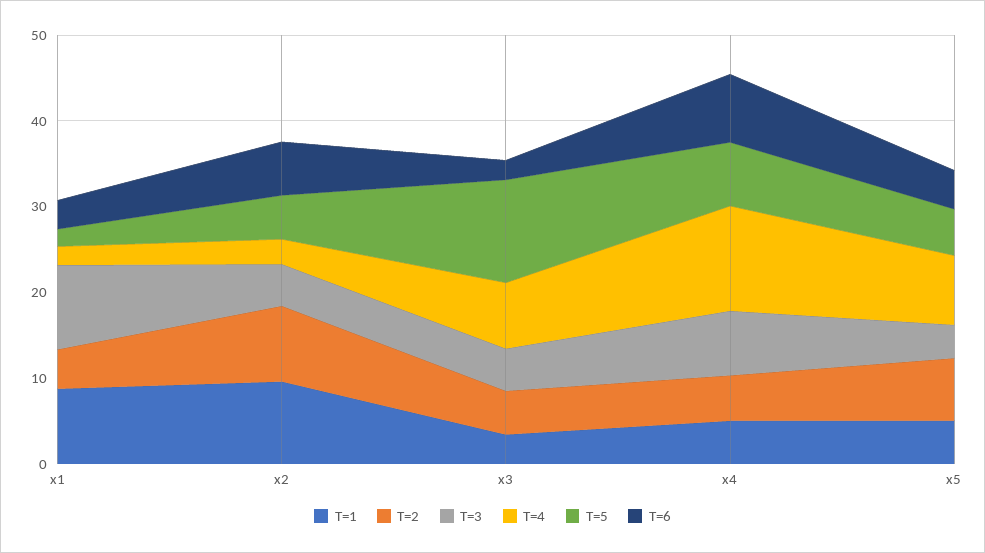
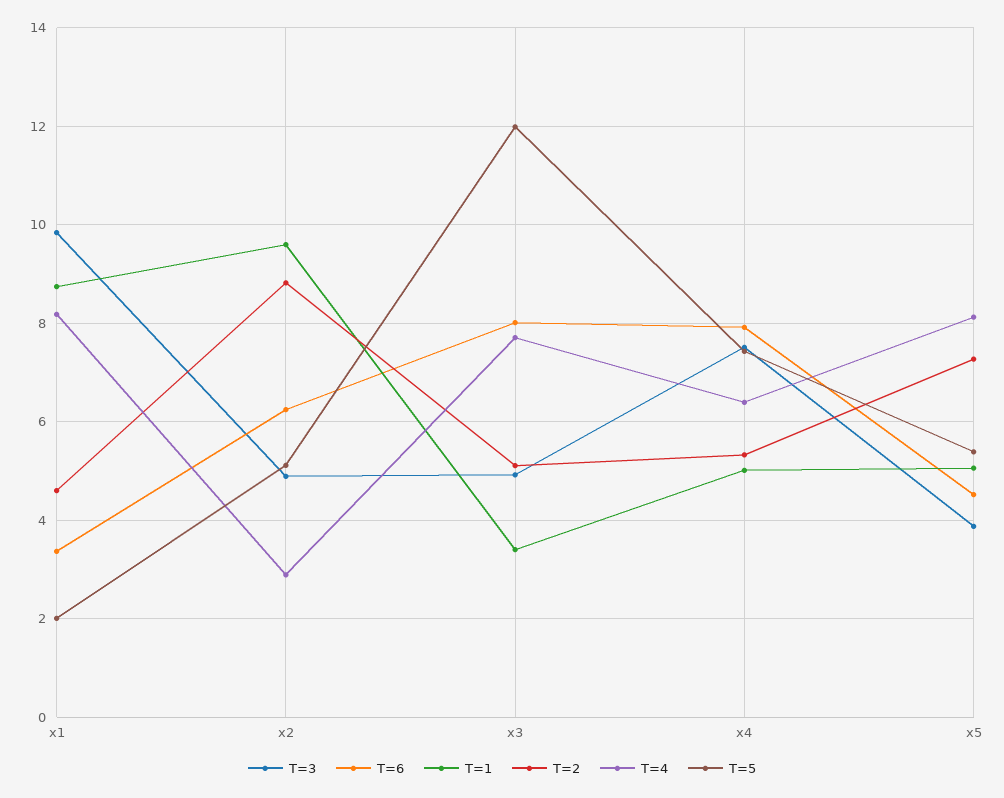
T=4, x1: 2 -> 8.2
T=6, x3: 2 -> 8
T=4, x4: 12 -> 6.4

